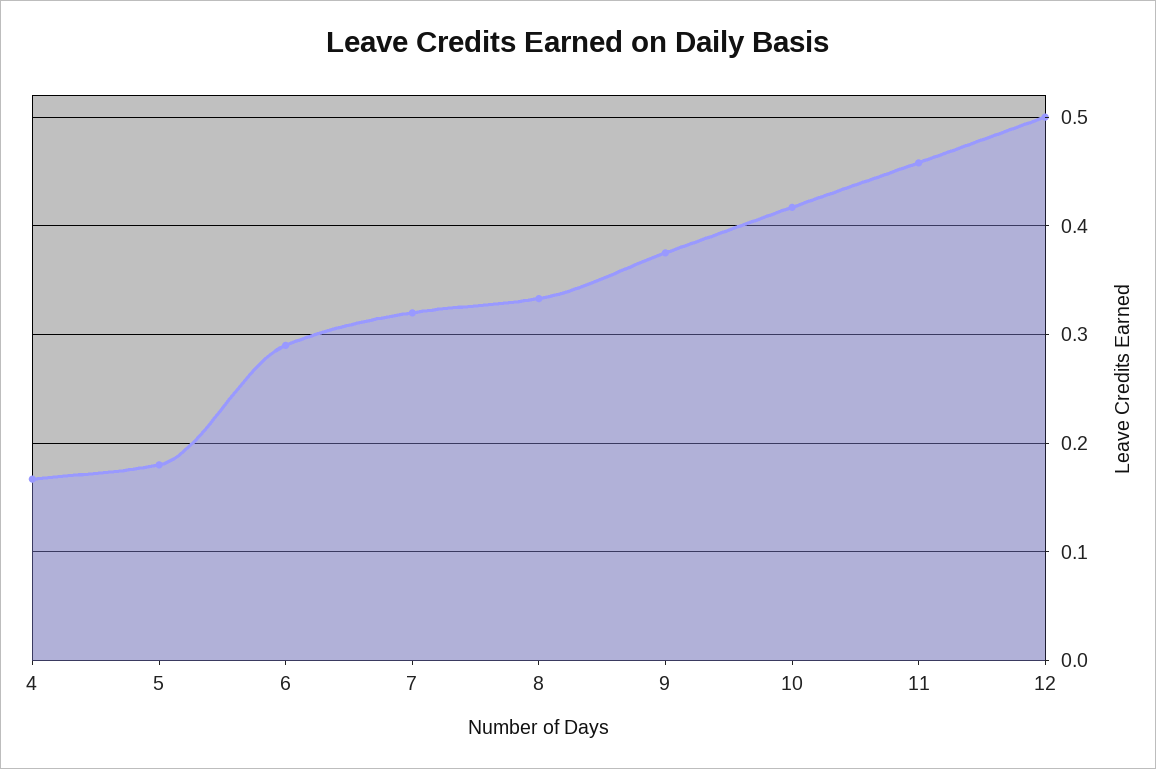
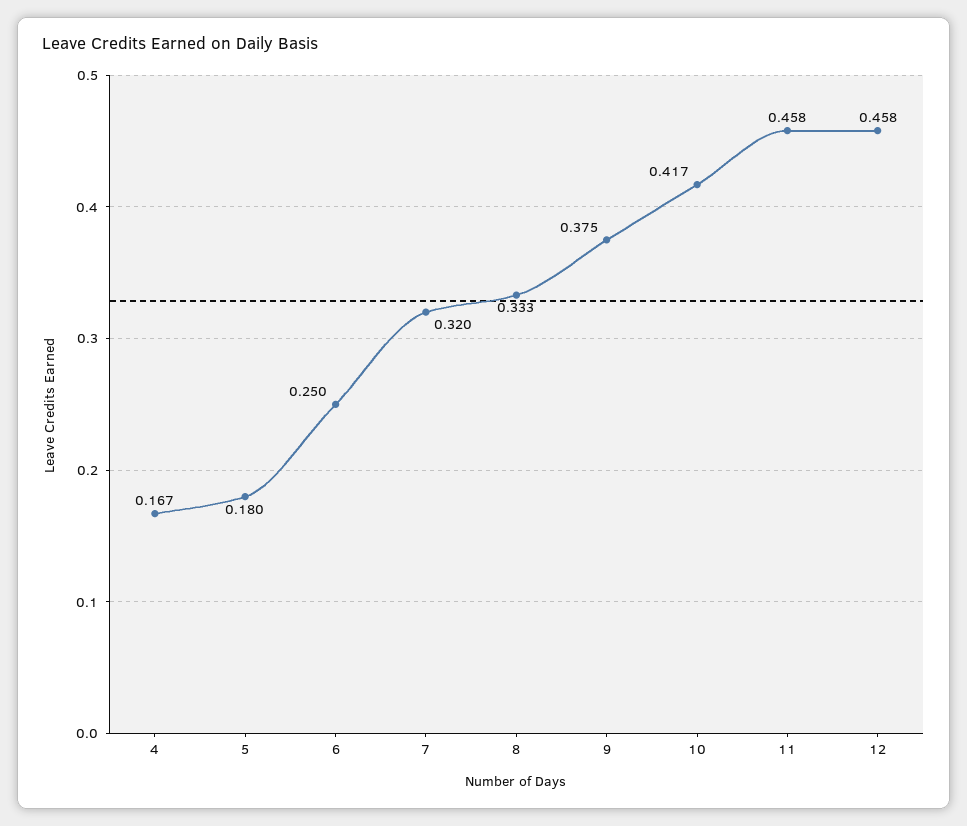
6: 0.29 -> 0.25
12: 0.5 -> 0.458

